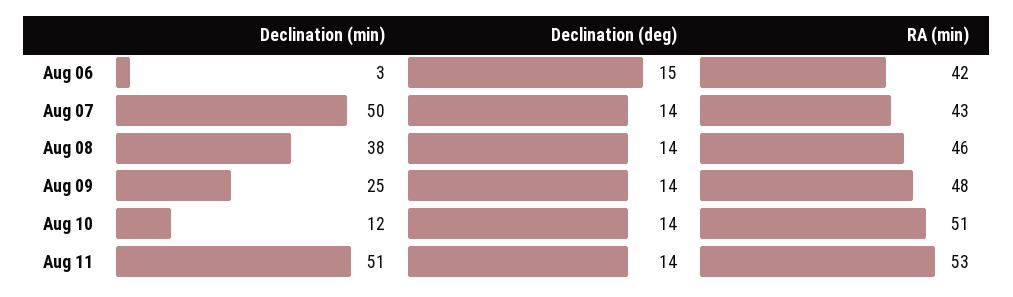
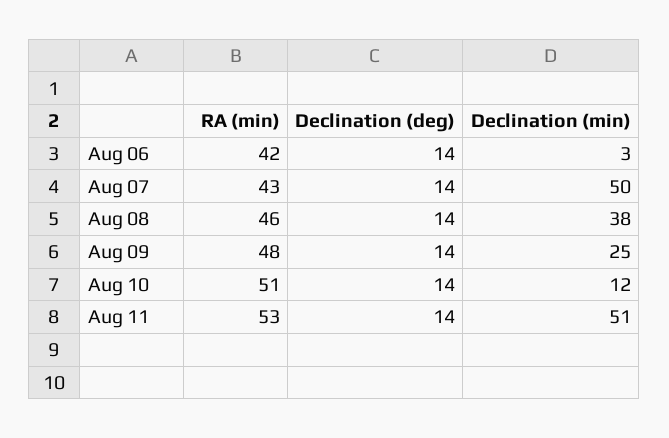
Declination (deg), Aug 06: 15 -> 14

